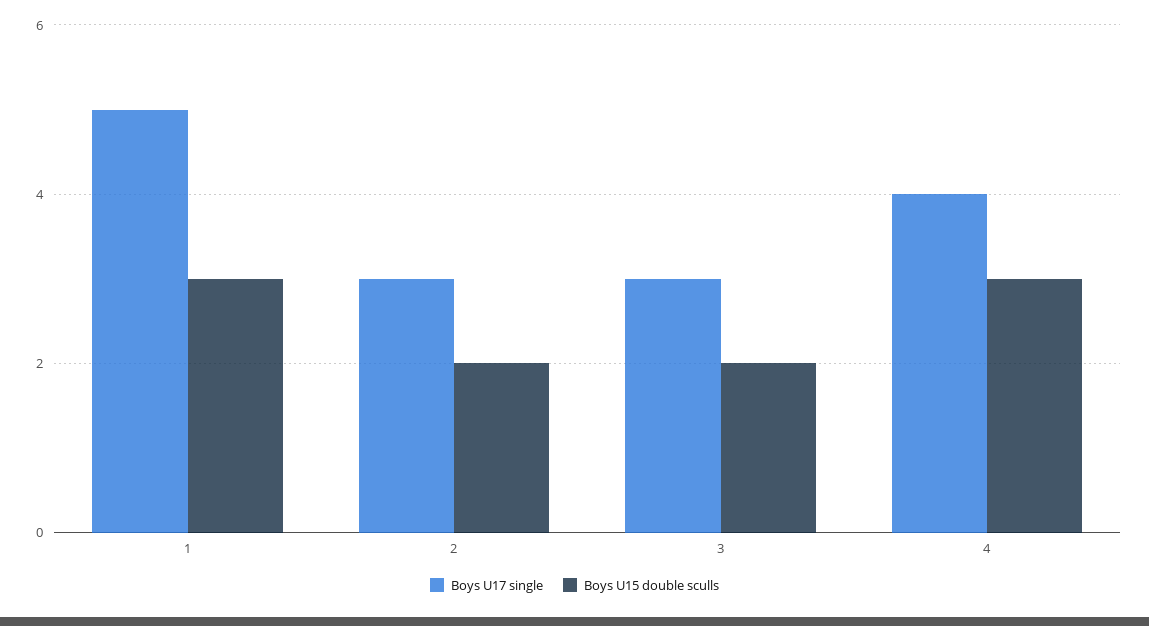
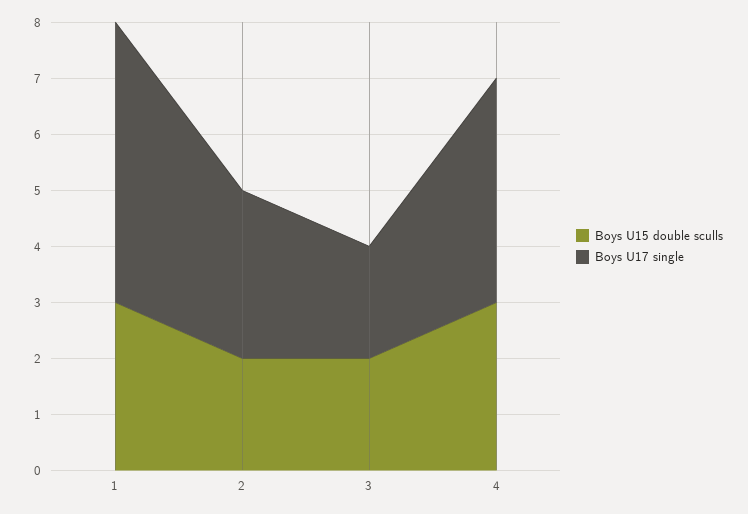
Boys U17 single, 3: 3 -> 2

